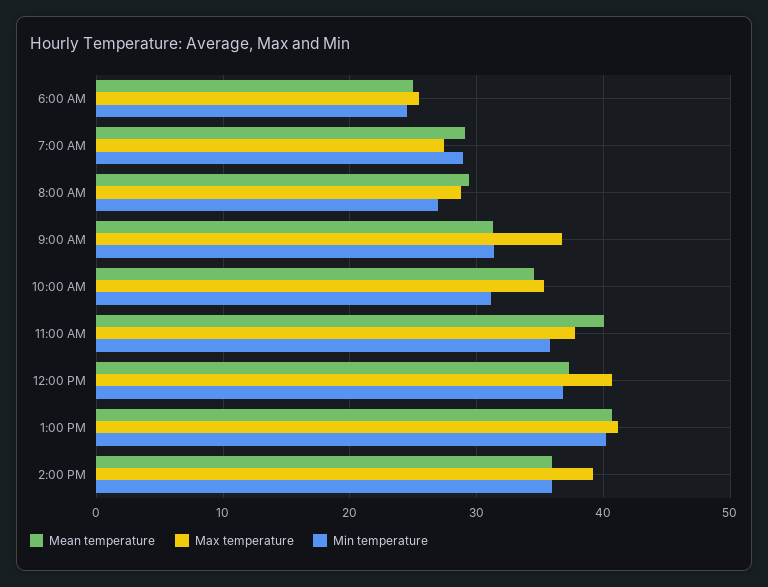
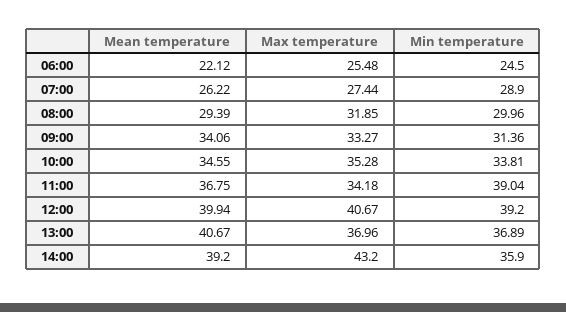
Mean temperature, 6:00 AM: 25 -> 22.12
Mean temperature, 7:00 AM: 29 -> 26.22
Max temperature, 8:00 AM: 29 -> 31.85
Min temperature, 8:00 AM: 27 -> 29.96
Mean temperature, 9:00 AM: 31 -> 34.06
Max temperature, 9:00 AM: 37 -> 33.27
Min temperature, 10:00 AM: 31 -> 33.81
Mean temperature, 11:00 AM: 40 -> 36.75
Max temperature, 11:00 AM: 38 -> 34.18
Min temperature, 11:00 AM: 36 -> 39.04
Mean temperature, 12:00 PM: 37 -> 39.94
Min temperature, 12:00 PM: 37 -> 39.2
Max temperature, 1:00 PM: 41 -> 36.96
Min temperature, 1:00 PM: 40 -> 36.89
Mean temperature, 2:00 PM: 36 -> 39.2
Max temperature, 2:00 PM: 39 -> 43.2

